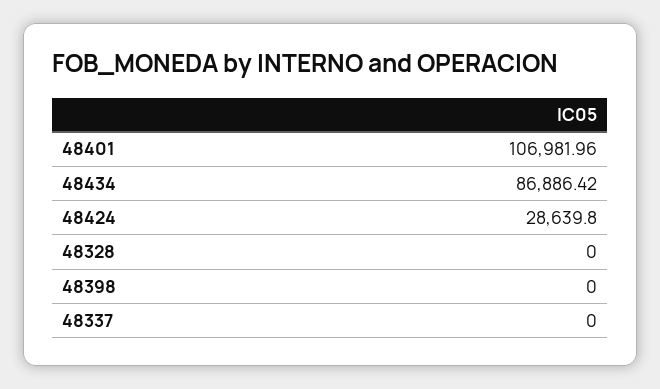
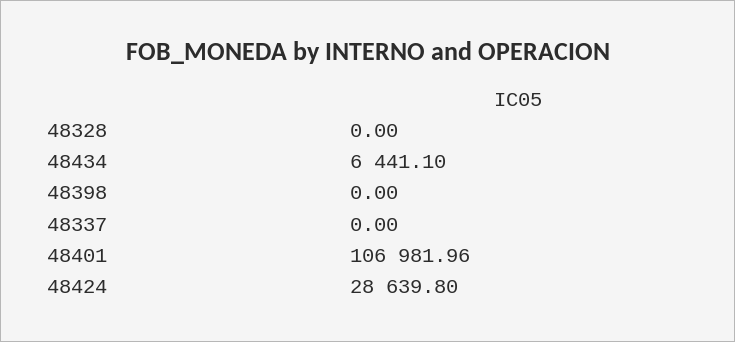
48434: 86886.42 -> 6441.1

